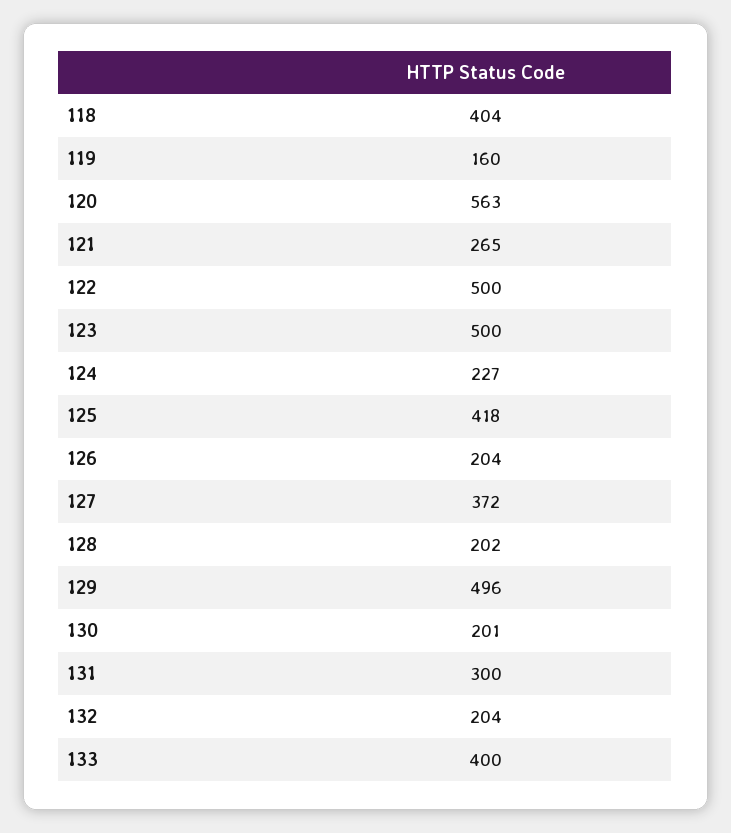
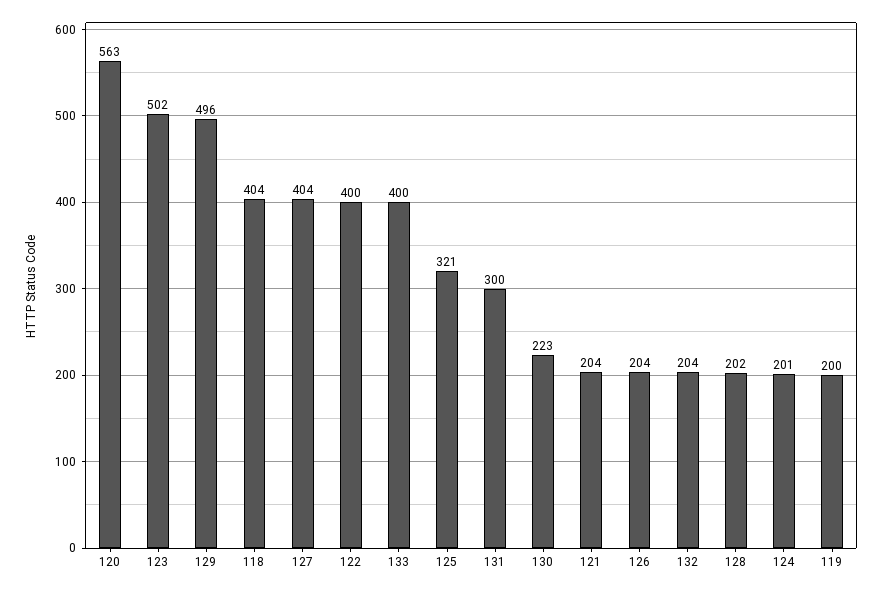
119: 160 -> 200
121: 265 -> 204
122: 500 -> 400
123: 500 -> 502
124: 227 -> 201
125: 418 -> 321
127: 372 -> 404
130: 201 -> 223

